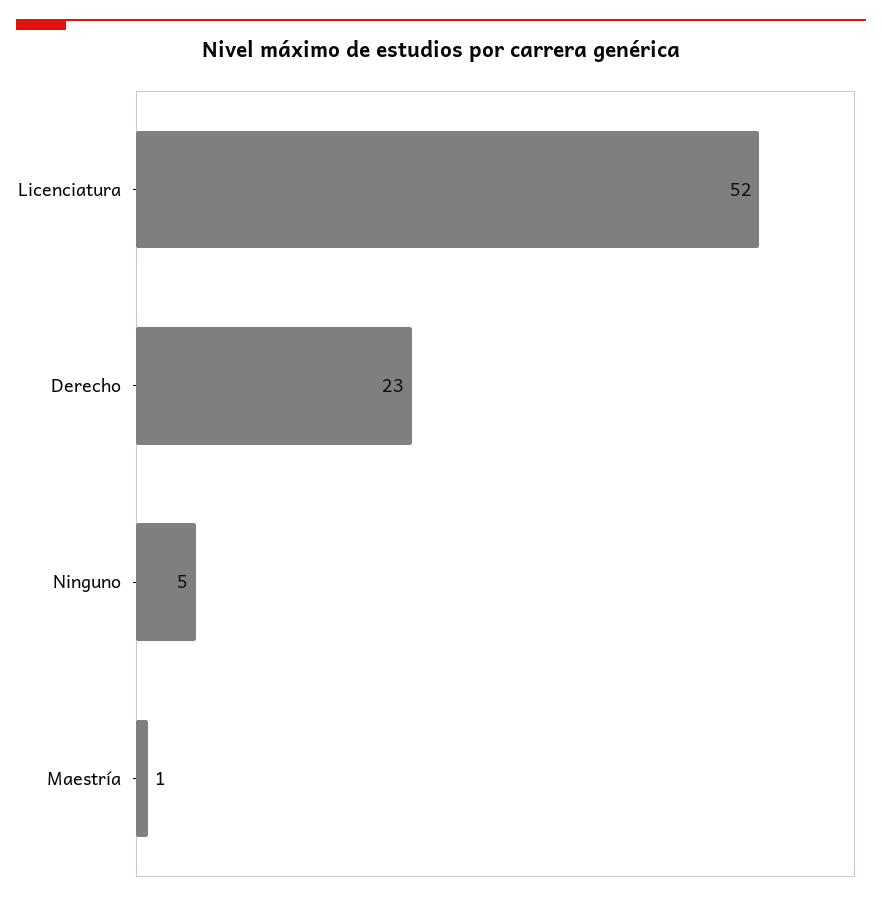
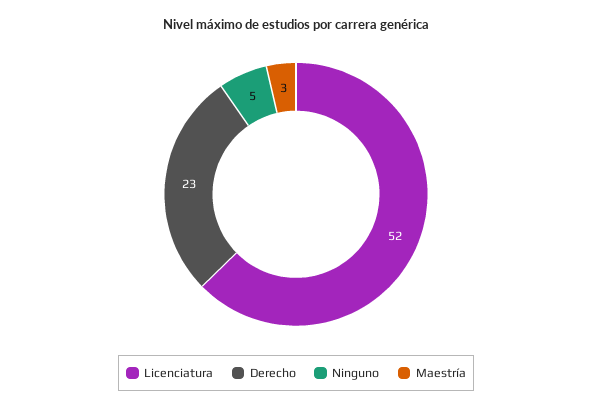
Maestría: 1 -> 3

